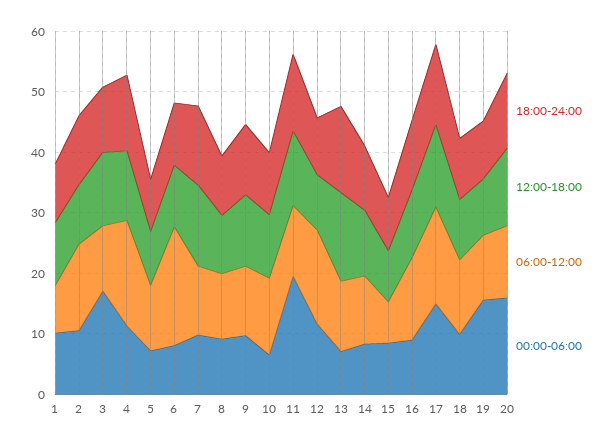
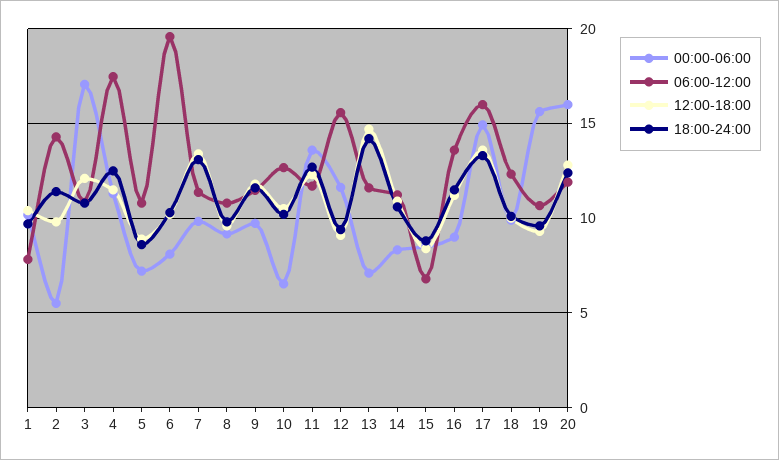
00:00-06:00, 2: 10 -> 5.5
00:00-06:00, 11: 20 -> 13.5

